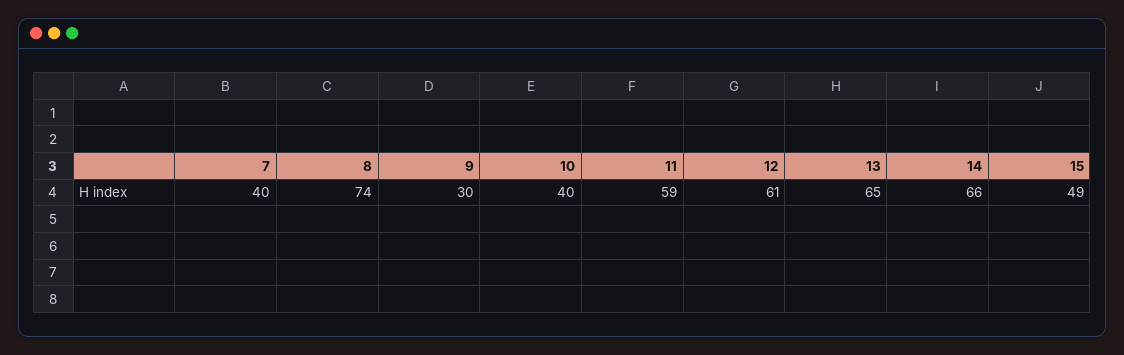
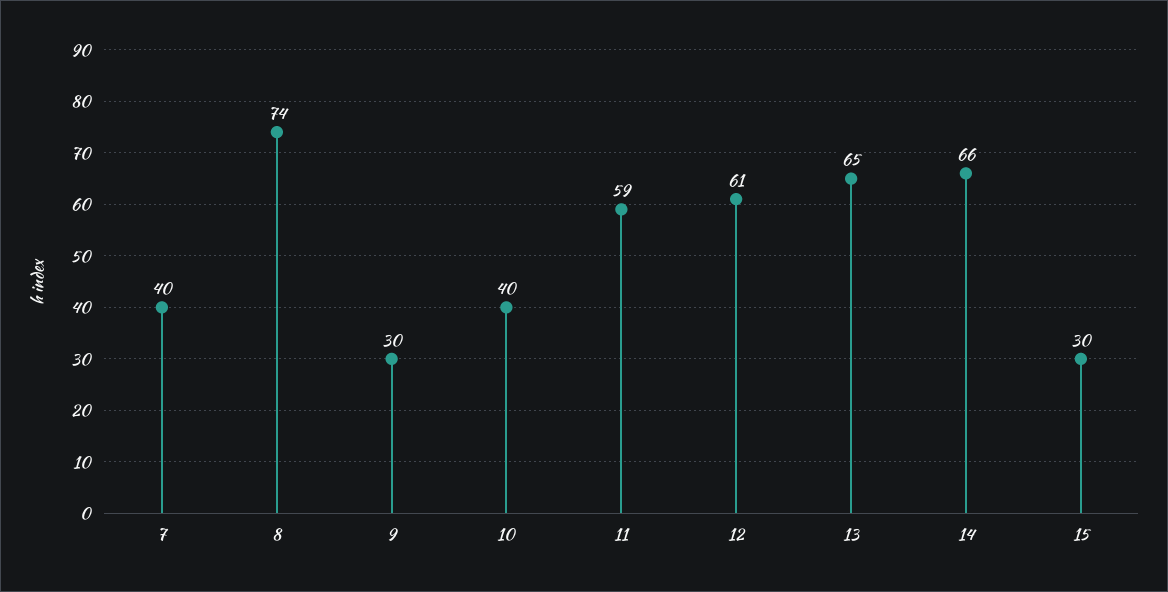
15: 49 -> 30

